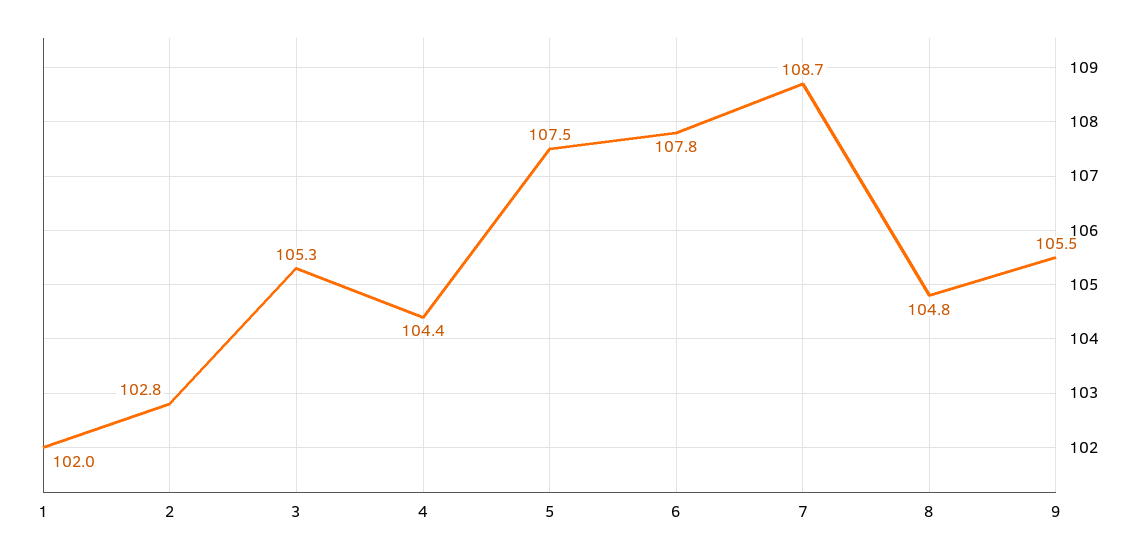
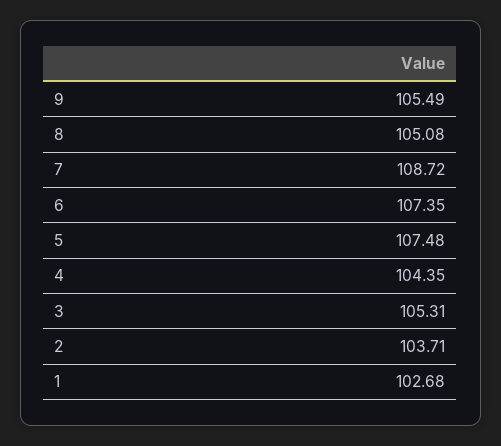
1: 102 -> 102.68
2: 102.8 -> 103.71
6: 107.8 -> 107.35
8: 104.8 -> 105.08

